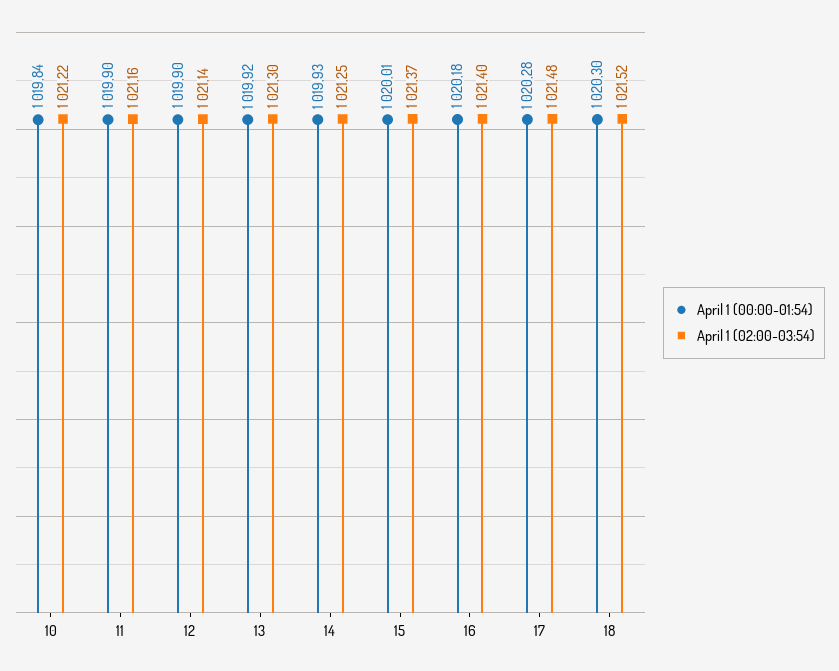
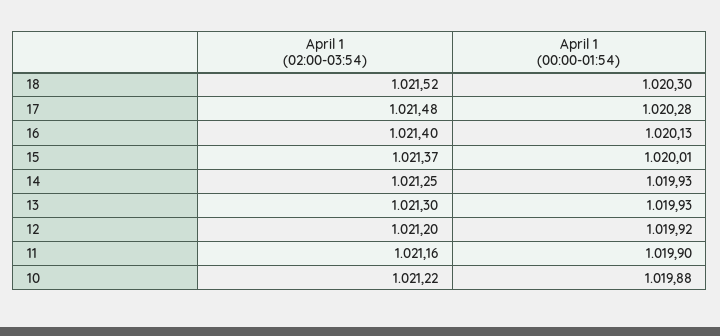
April 1 (00:00-01:54), 10: 1019.84 -> 1019.88
April 1 (00:00-01:54), 12: 1019.9 -> 1019.92
April 1 (02:00-03:54), 12: 1021.14 -> 1021.2
April 1 (00:00-01:54), 13: 1019.92 -> 1019.93
April 1 (00:00-01:54), 16: 1020.18 -> 1020.13

